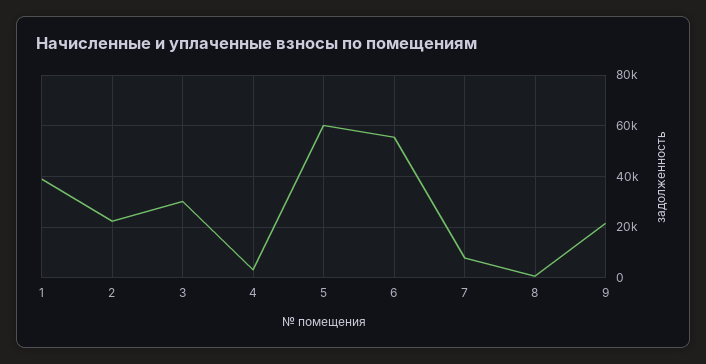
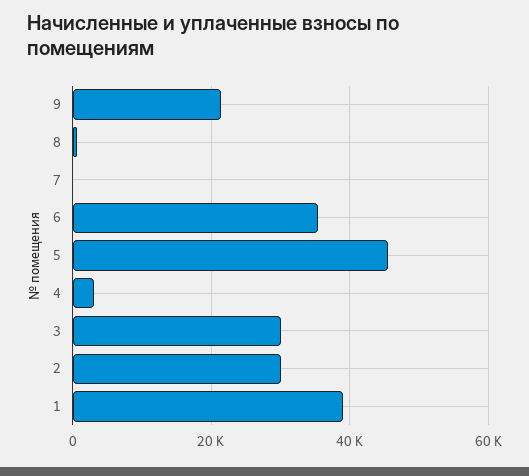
2: 22500 -> 30000
5: 60000 -> 46000
6: 55000 -> 36000
7: 7500 -> 0

